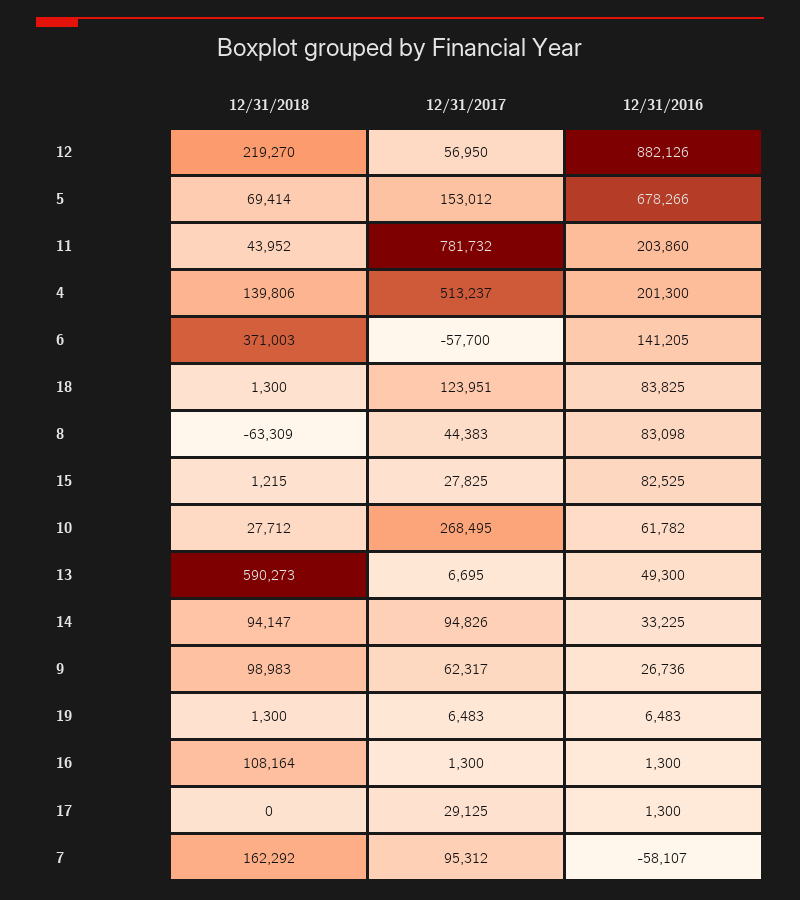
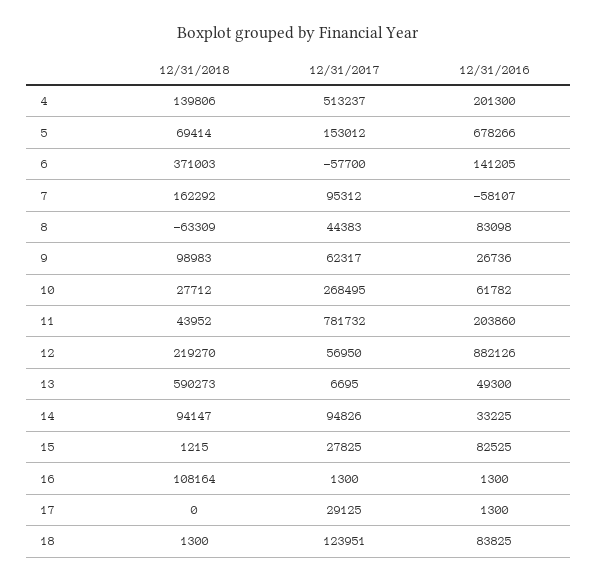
12/31/2018, 19: 1300 -> none
12/31/2017, 19: 6483 -> none
12/31/2016, 19: 6483 -> none

